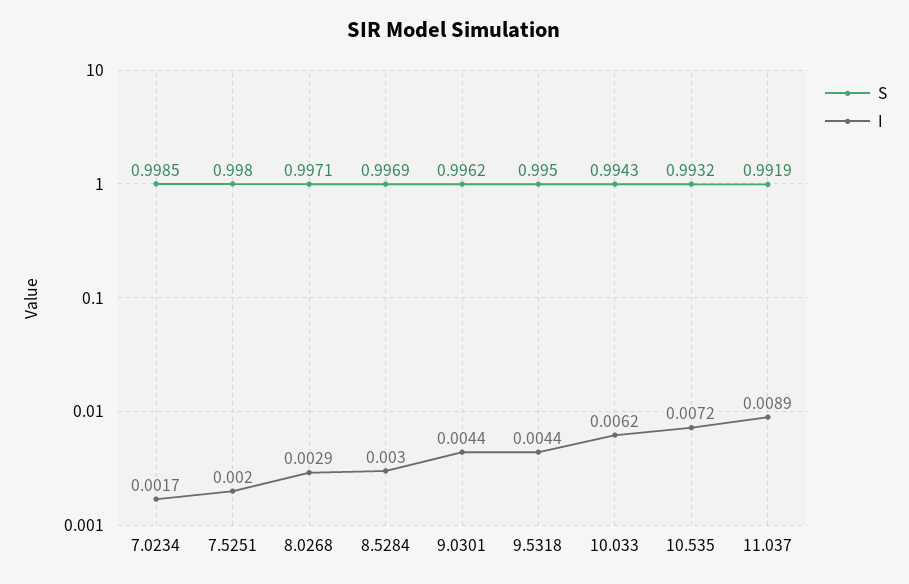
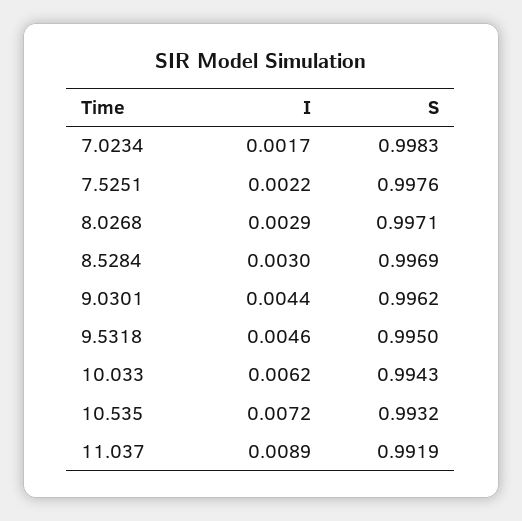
S, 7.0234: 0.9985 -> 0.9983
S, 7.5251: 0.998 -> 0.9976
I, 7.5251: 0.002 -> 0.0022
I, 9.5318: 0.0044 -> 0.0046

